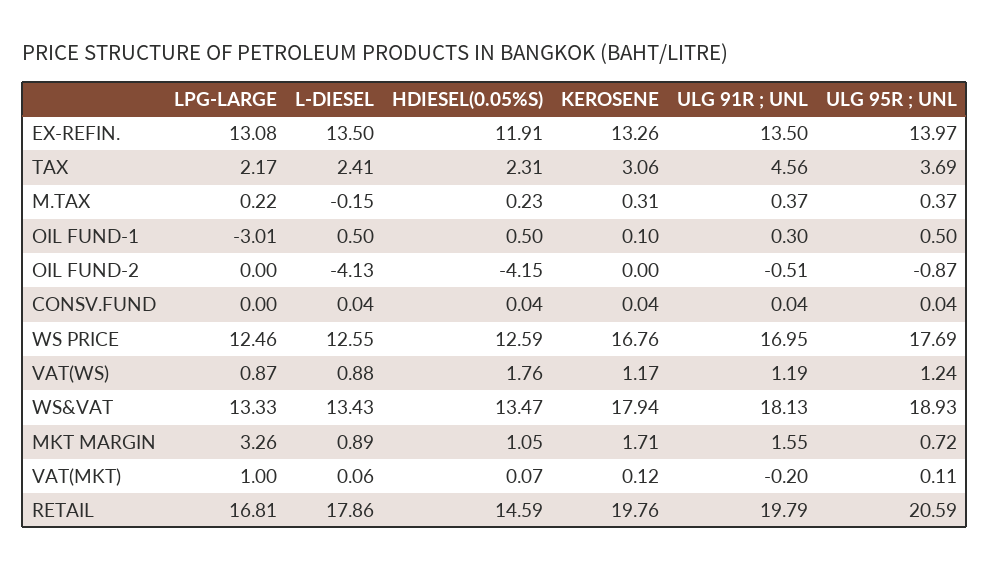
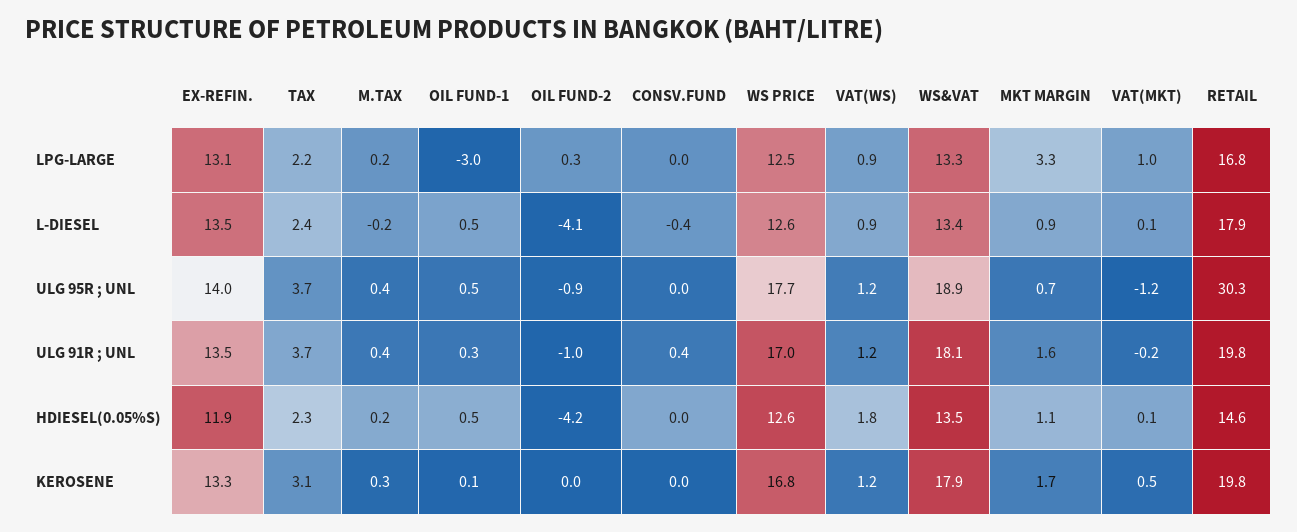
ULG 91R ; UNL, TAX: 4.56 -> 3.7
LPG-LARGE, OIL FUND-2: 0 -> 0.3
ULG 91R ; UNL, OIL FUND-2: -0.51 -> -1
L-DIESEL, CONSV.FUND: 0.04 -> -0.4
ULG 91R ; UNL, CONSV.FUND: 0.04 -> 0.4
KEROSENE, VAT(MKT): 0.12 -> 0.5
ULG 95R ; UNL, VAT(MKT): 0.11 -> -1.2
ULG 95R ; UNL, RETAIL: 20.59 -> 30.3

